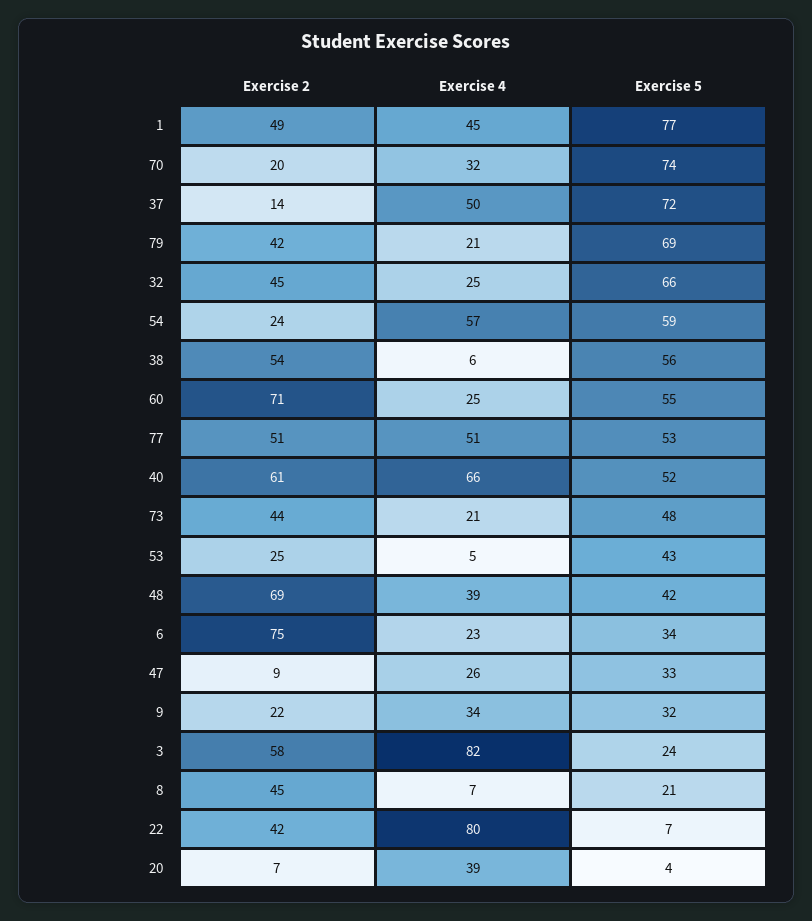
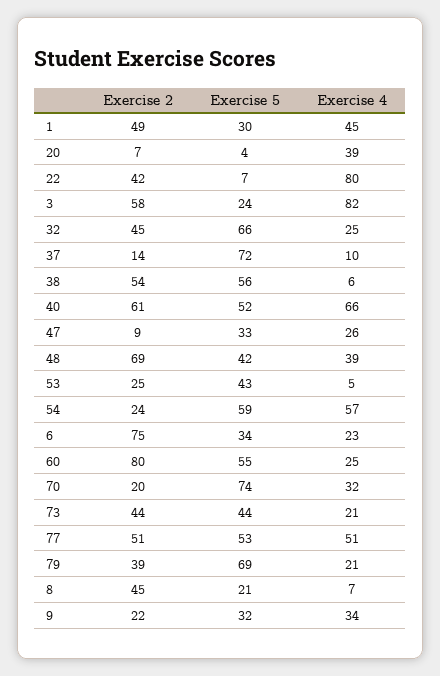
Exercise 5, 1: 77 -> 30
Exercise 4, 37: 50 -> 10
Exercise 2, 79: 42 -> 39
Exercise 2, 60: 71 -> 80
Exercise 5, 73: 48 -> 44

